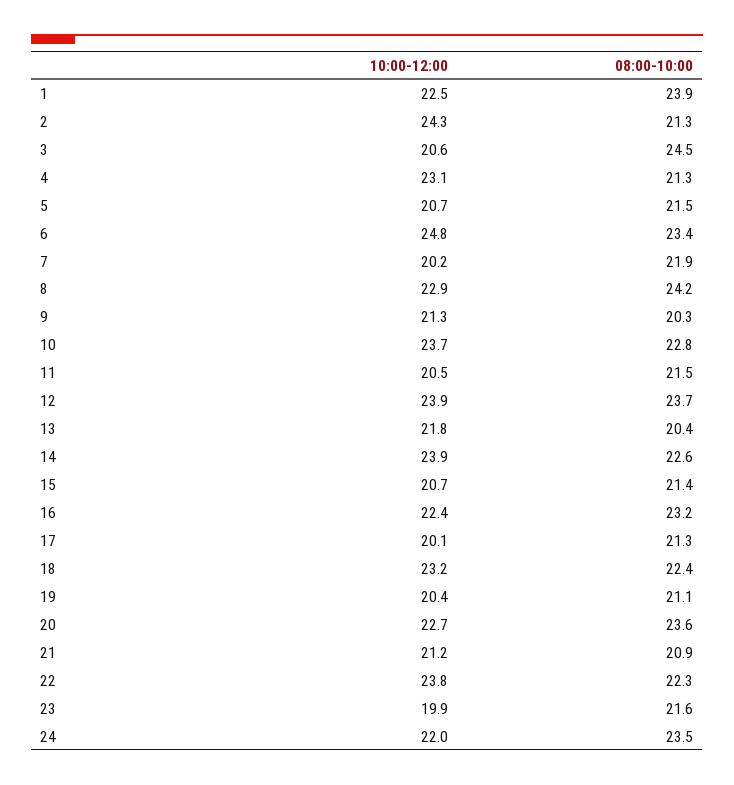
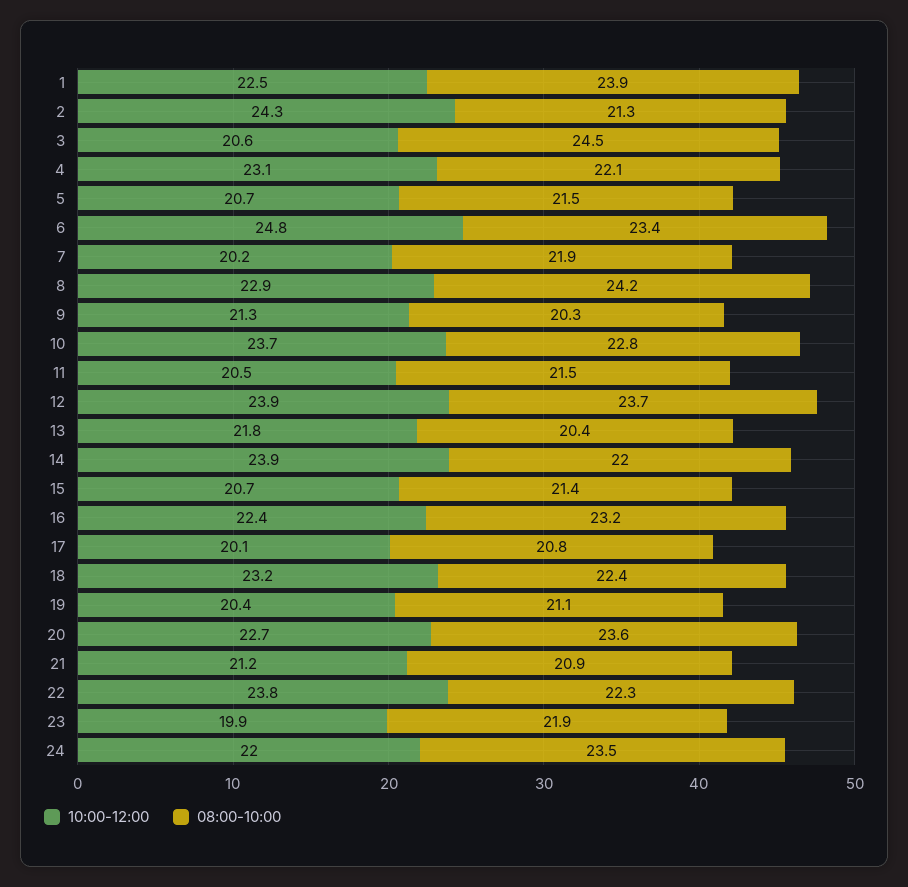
08:00-10:00, 4: 21.3 -> 22.1
08:00-10:00, 14: 22.6 -> 22
08:00-10:00, 17: 21.3 -> 20.8
08:00-10:00, 23: 21.6 -> 21.9

